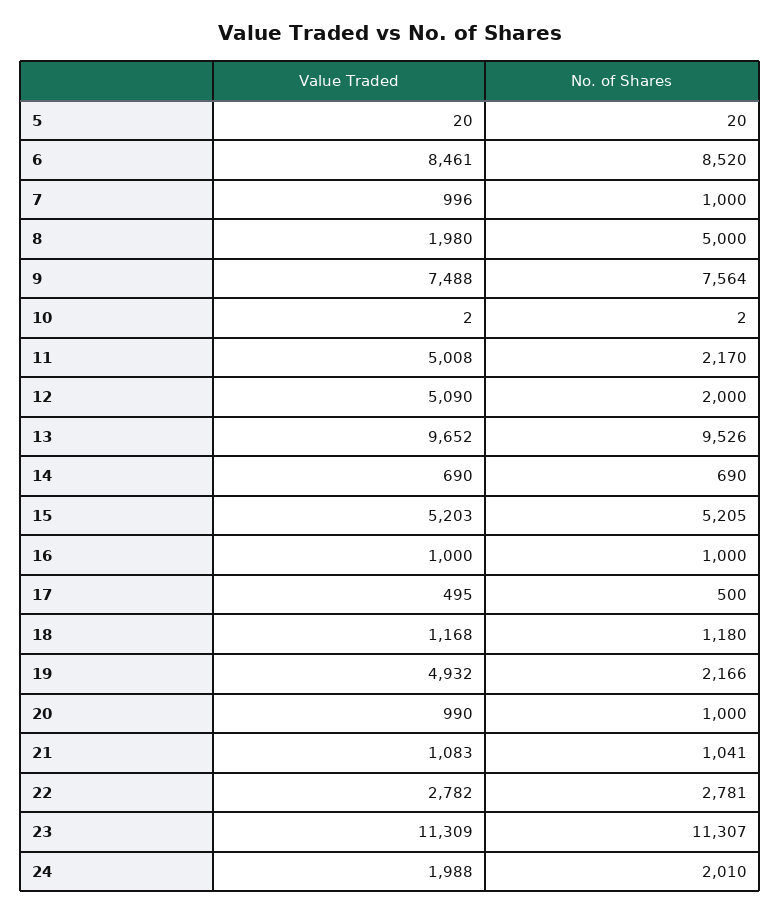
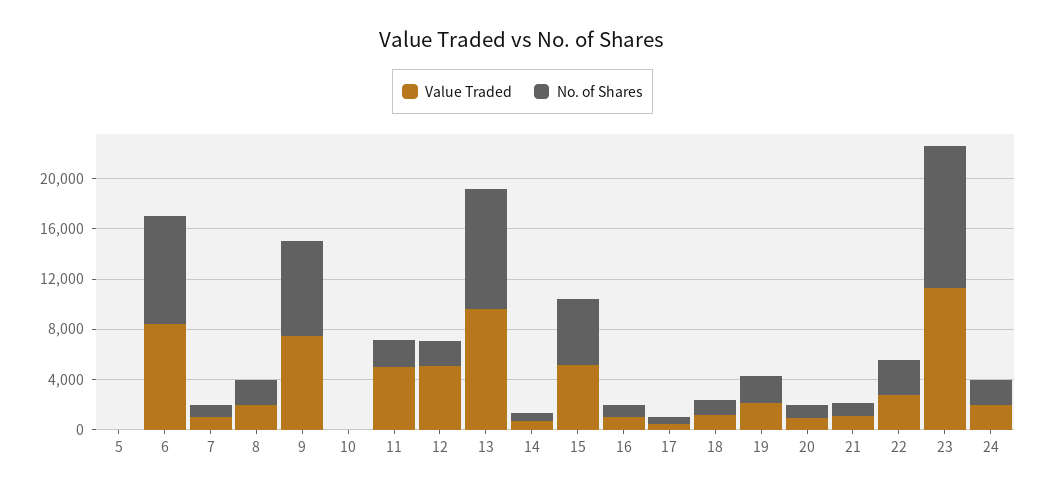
No. of Shares, 8: 5000 -> 2000
Value Traded, 19: 4932 -> 2000

